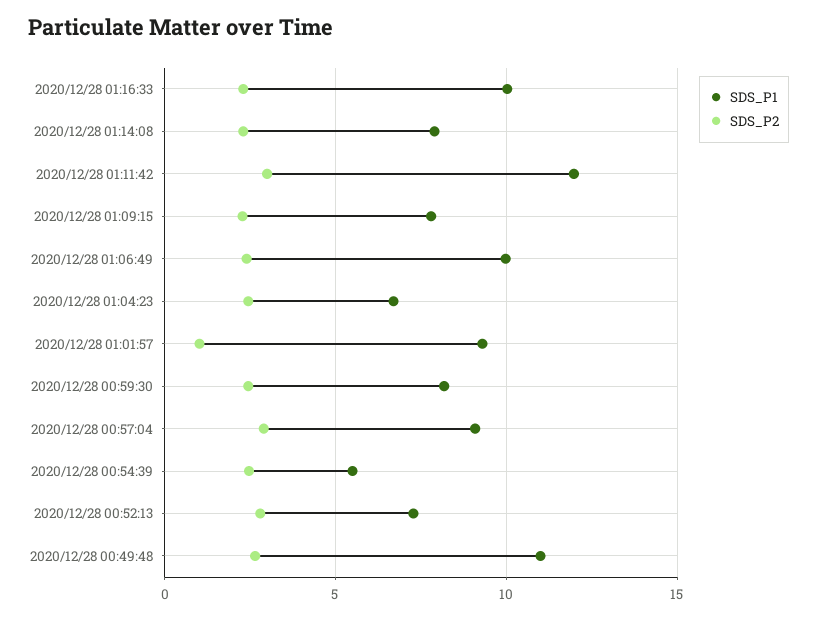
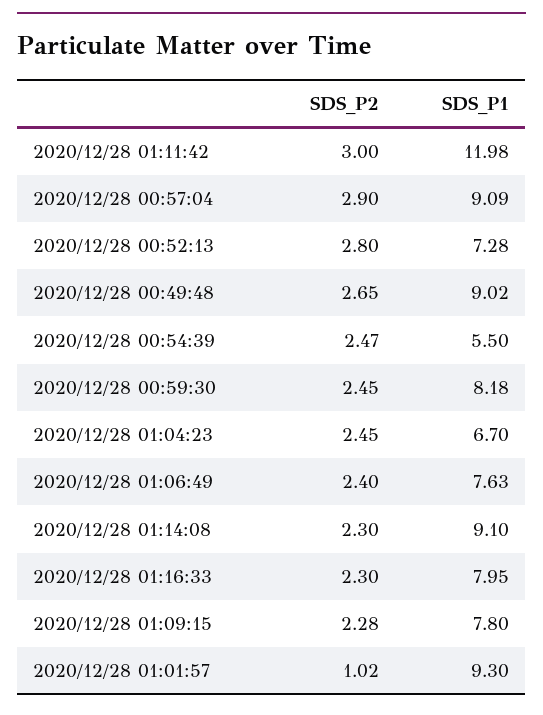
SDS_P1, 2020/12/28 01:16:33: 10 -> 7.95
SDS_P1, 2020/12/28 01:14:08: 8 -> 9.1
SDS_P1, 2020/12/28 01:06:49: 10 -> 7.63
SDS_P1, 2020/12/28 00:49:48: 11 -> 9.02

